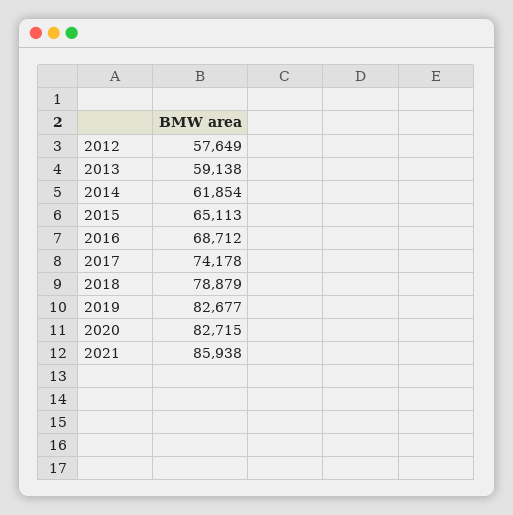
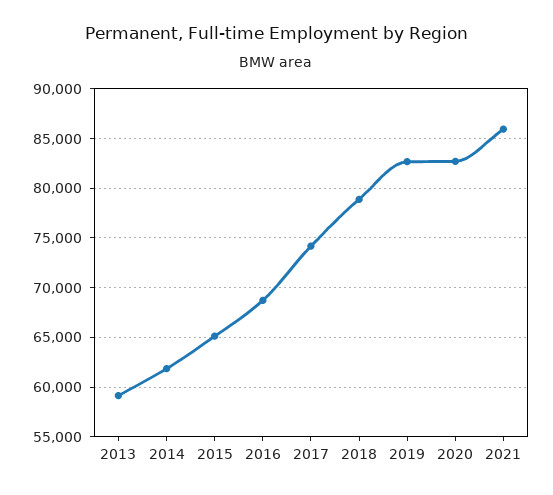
2012: 57649 -> none

